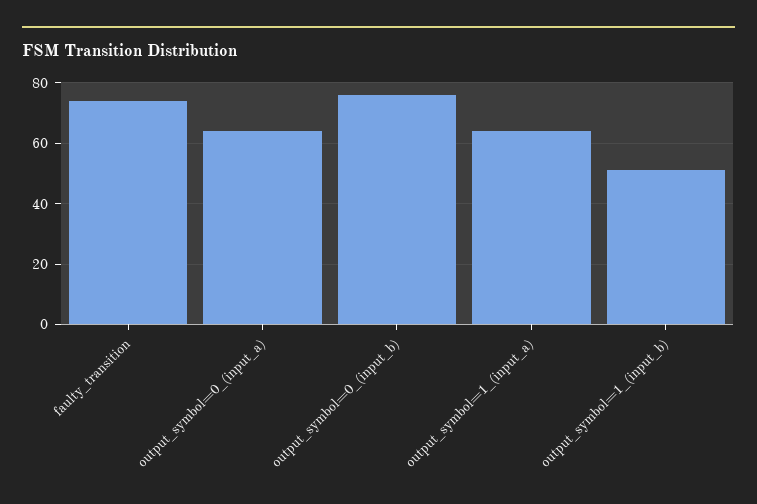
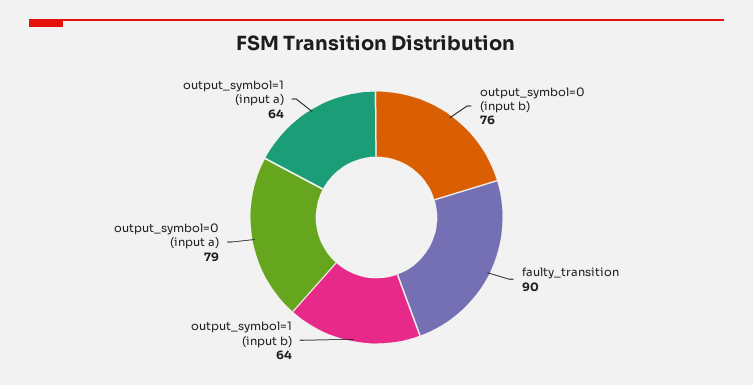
faulty_transition: 75 -> 90
output_symbol=0_(input_a): 65 -> 79
output_symbol=1_(input_b): 50 -> 64

